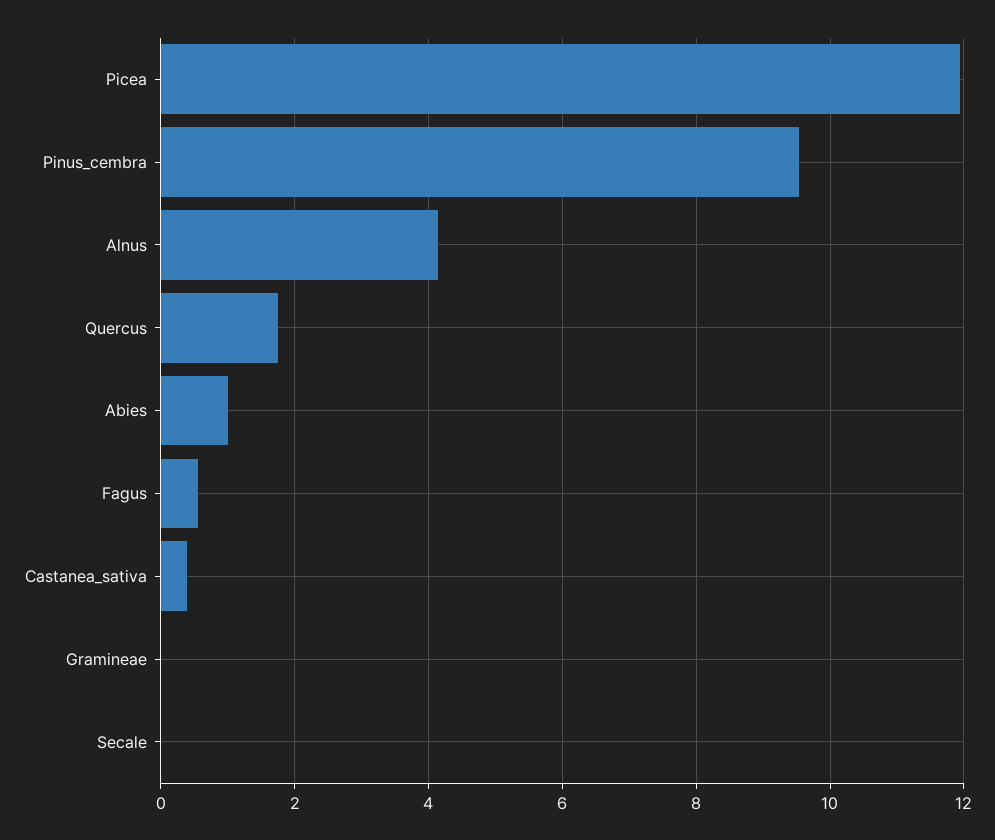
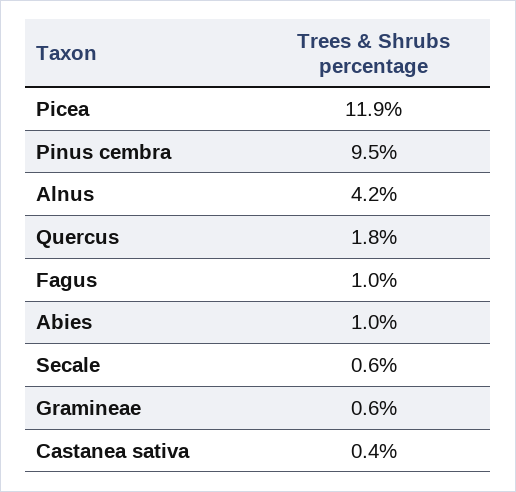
Fagus: 0.6 -> 1
Gramineae: 0 -> 0.6
Secale: 0 -> 0.6

